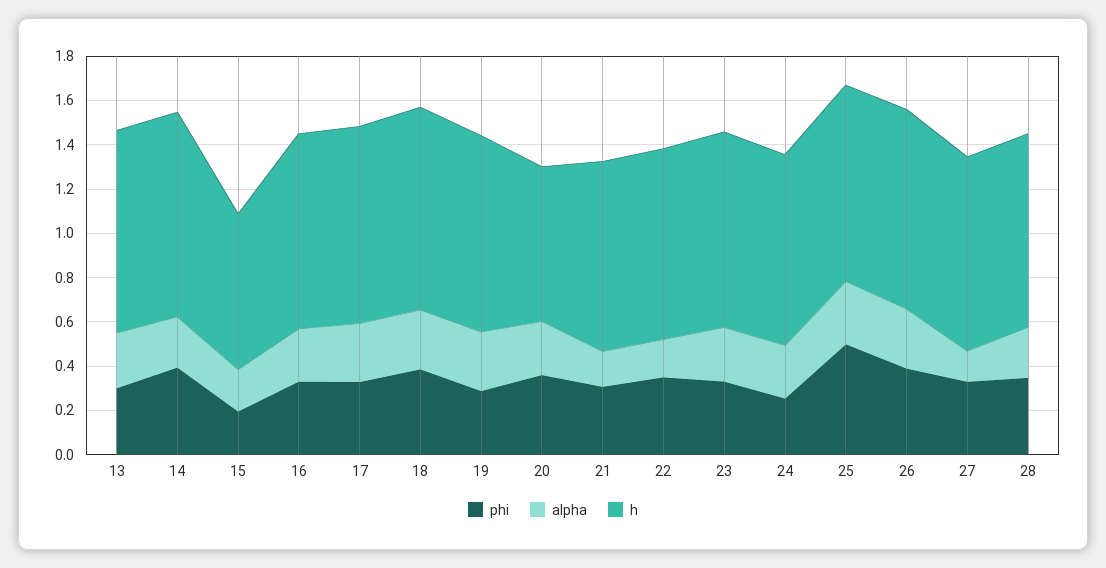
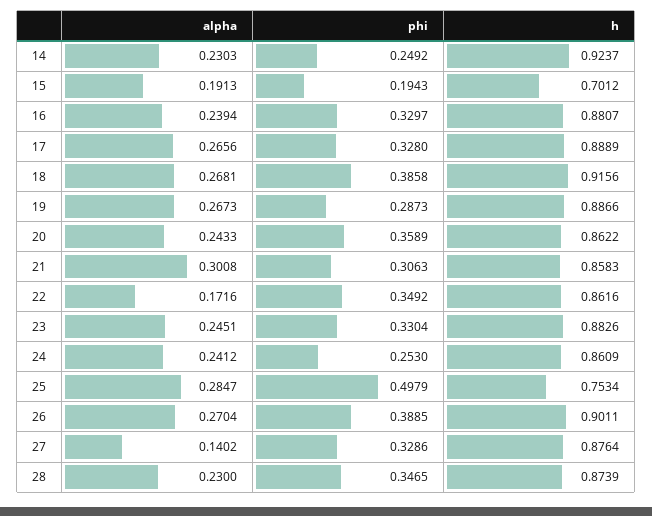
phi, 13: 0.3 -> none
alpha, 13: 0.25 -> none
h, 13: 0.9 -> none
phi, 14: 0.4 -> 0.2492
h, 20: 0.7 -> 0.8622
alpha, 21: 0.15 -> 0.3008
h, 25: 0.9 -> 0.7534

